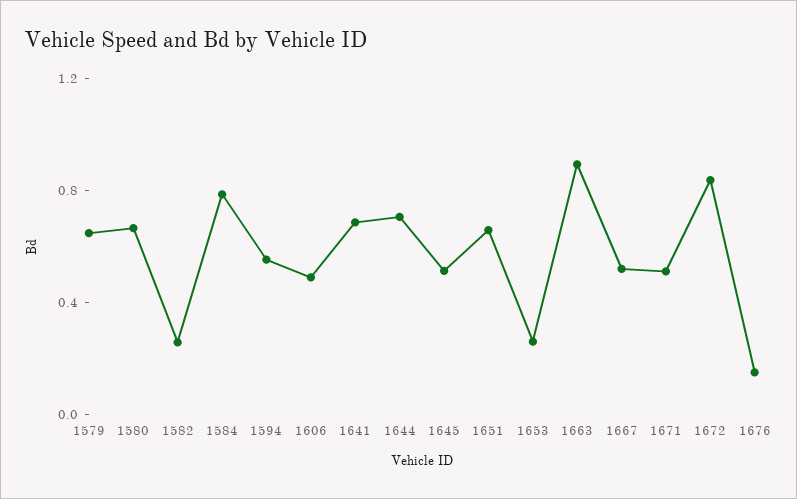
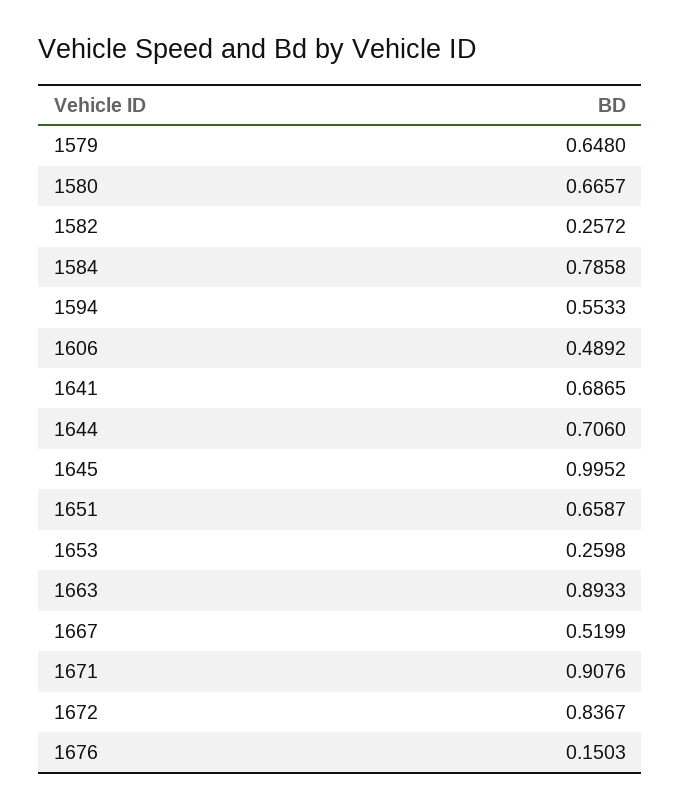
1645: 0.5 -> 0.9952
1671: 0.5 -> 0.9076

